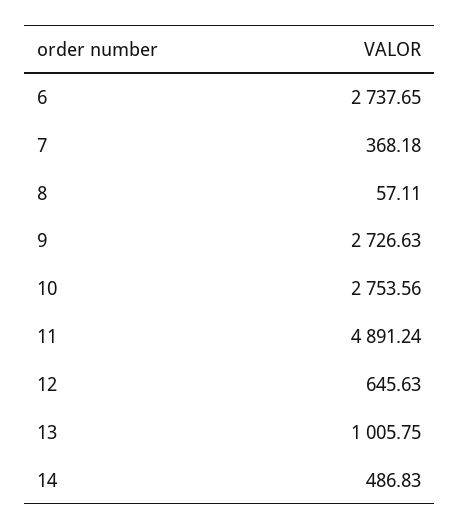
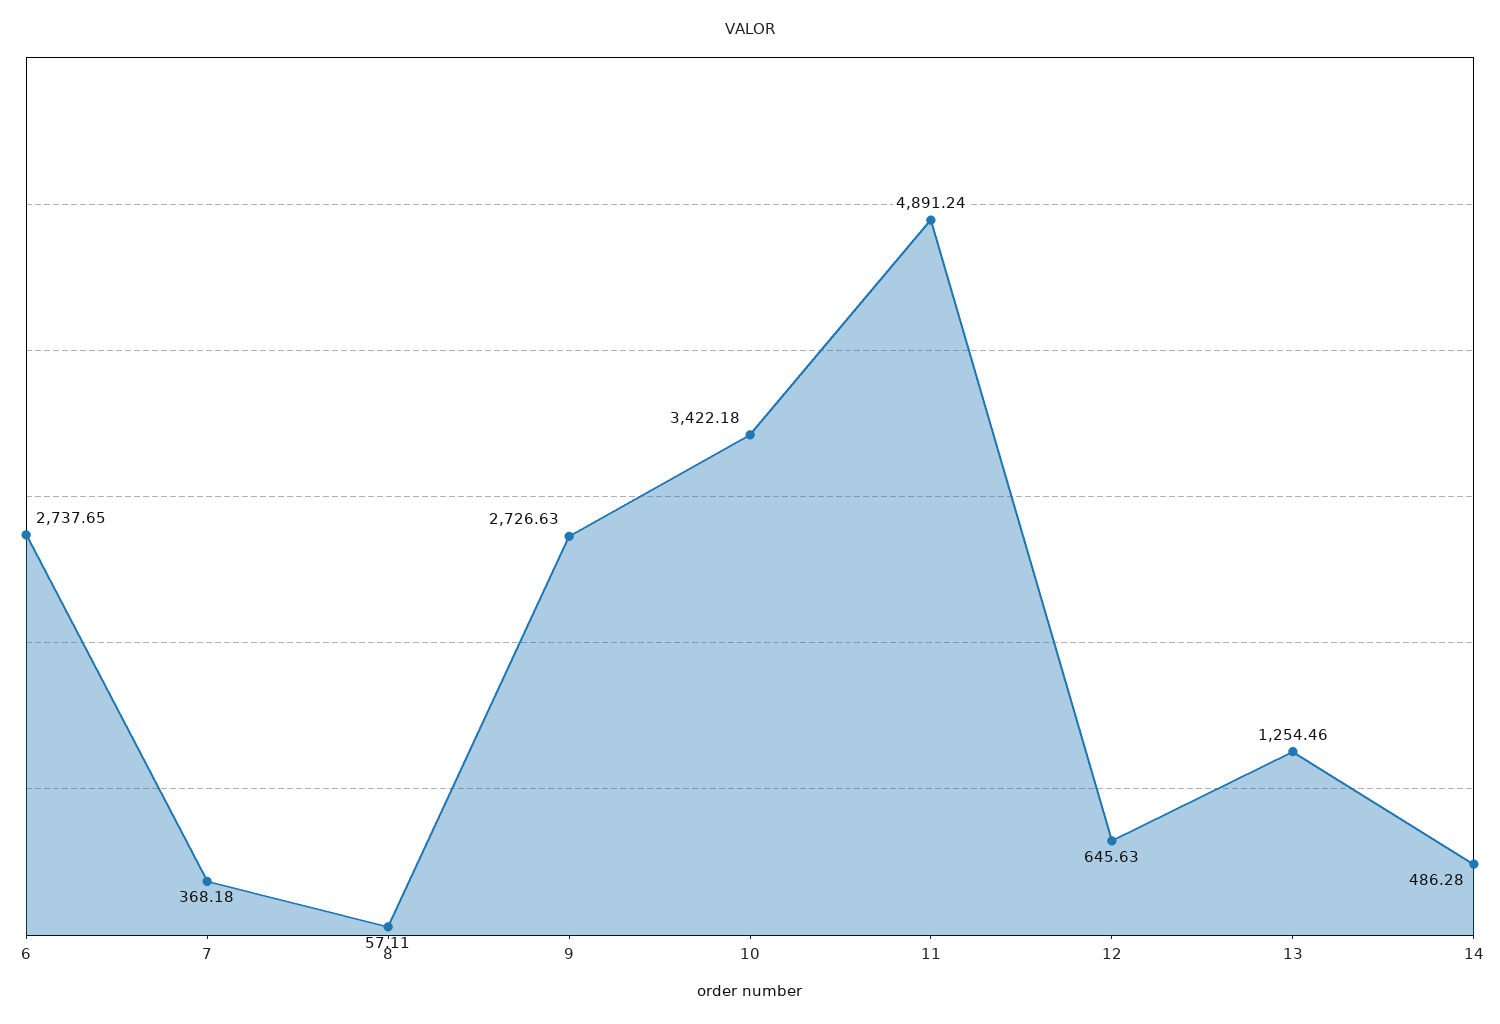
10: 2753.56 -> 3422.18
13: 1005.75 -> 1254.46
14: 486.83 -> 486.28

